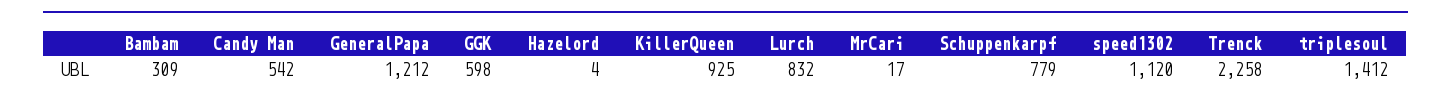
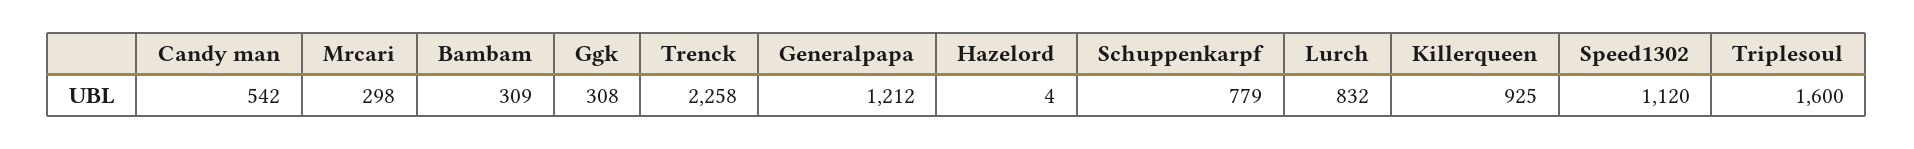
GGK: 598 -> 308
MrCari: 17 -> 298
triplesoul: 1412 -> 1600

